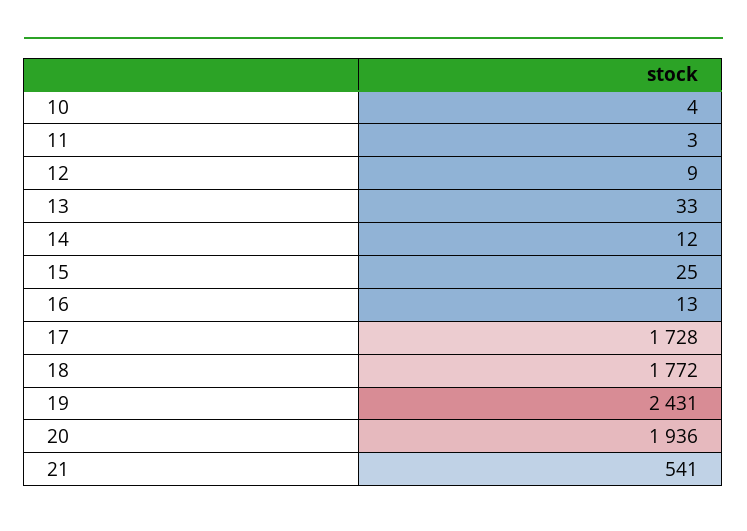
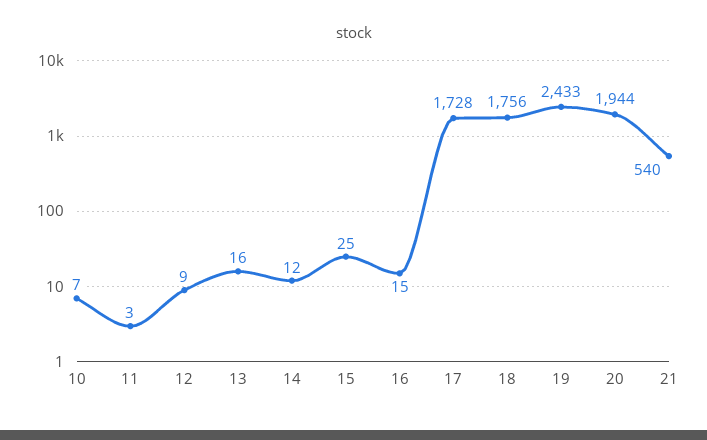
10: 4 -> 7
13: 33 -> 16
16: 13 -> 15
18: 1772 -> 1756
19: 2431 -> 2433
20: 1936 -> 1944
21: 541 -> 540

